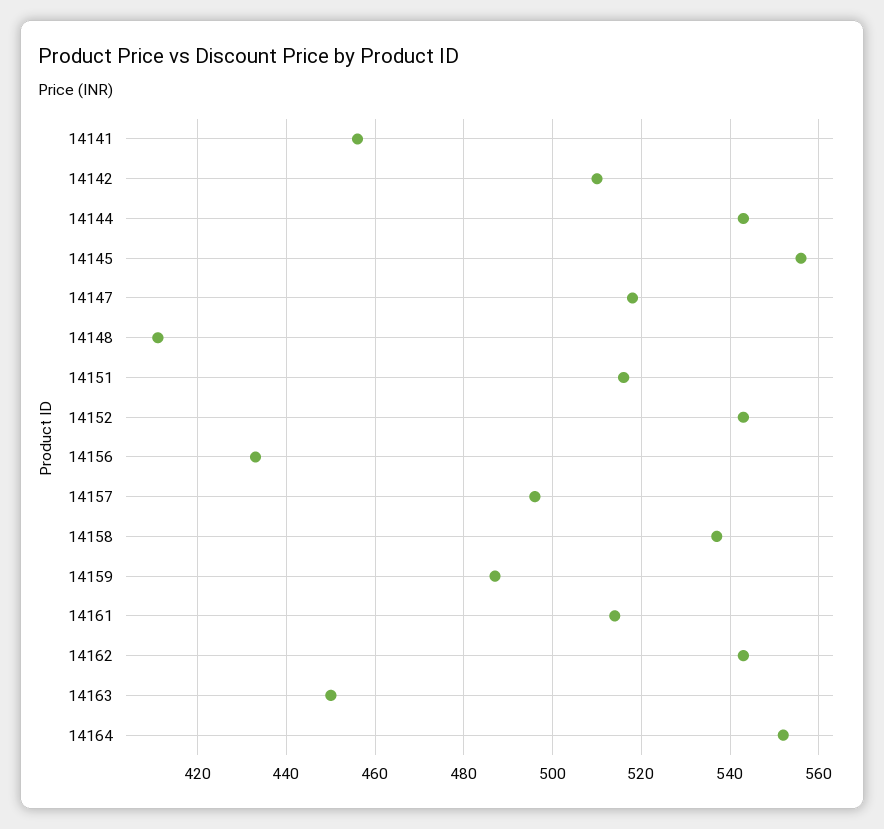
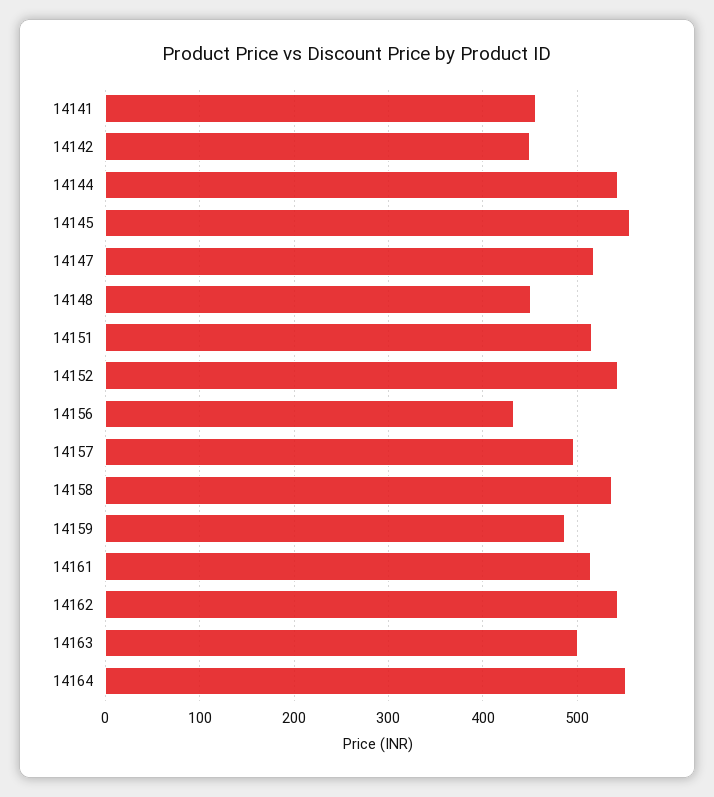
14142: 510 -> 450
14148: 410 -> 450
14163: 450 -> 500

